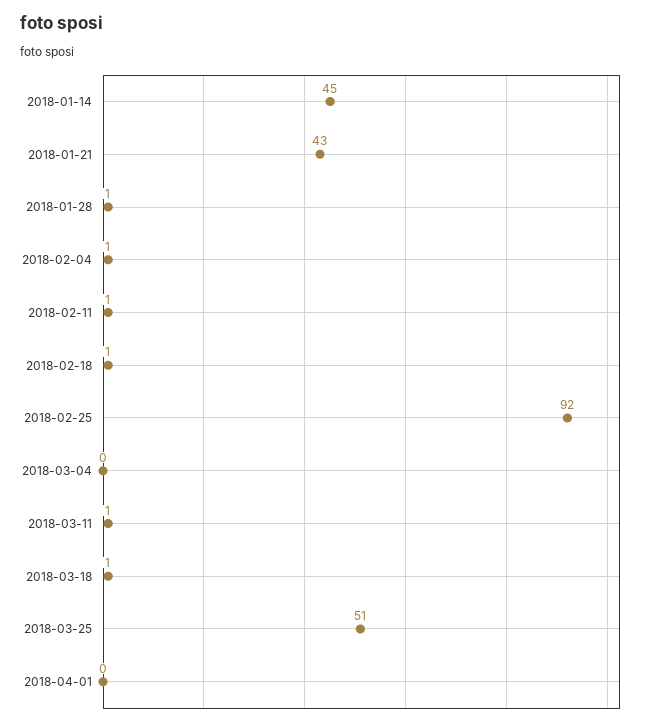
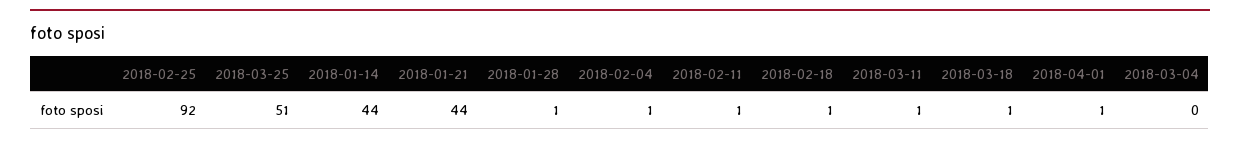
2018-01-14: 45 -> 44
2018-01-21: 43 -> 44
2018-04-01: 0 -> 1

